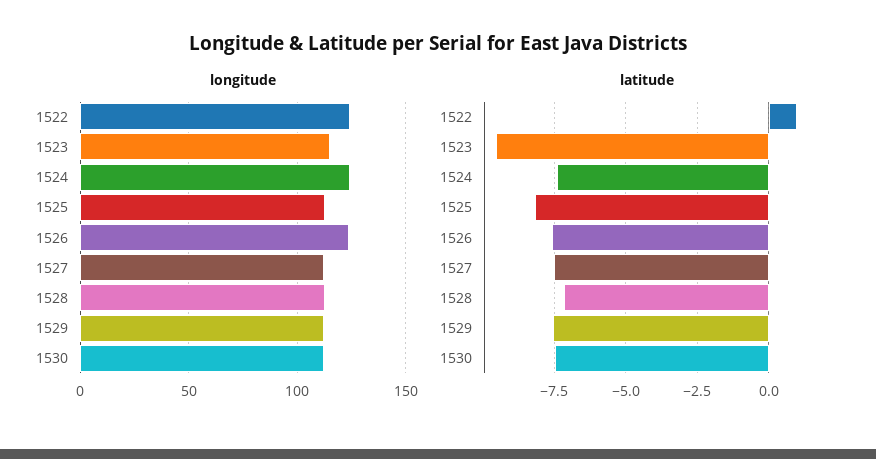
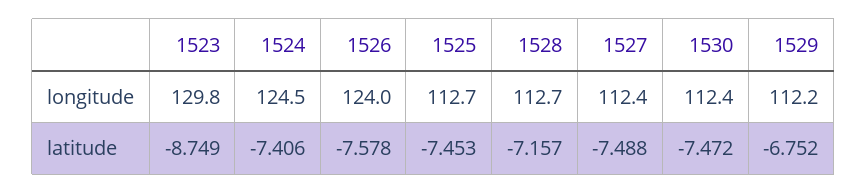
longitude, 1522: 125 -> none
longitude, 1523: 115 -> 129.8
latitude, 1522: 1 -> none
latitude, 1523: -9.5 -> -8.749
latitude, 1525: -8.25 -> -7.453
latitude, 1529: -7.5 -> -6.752

